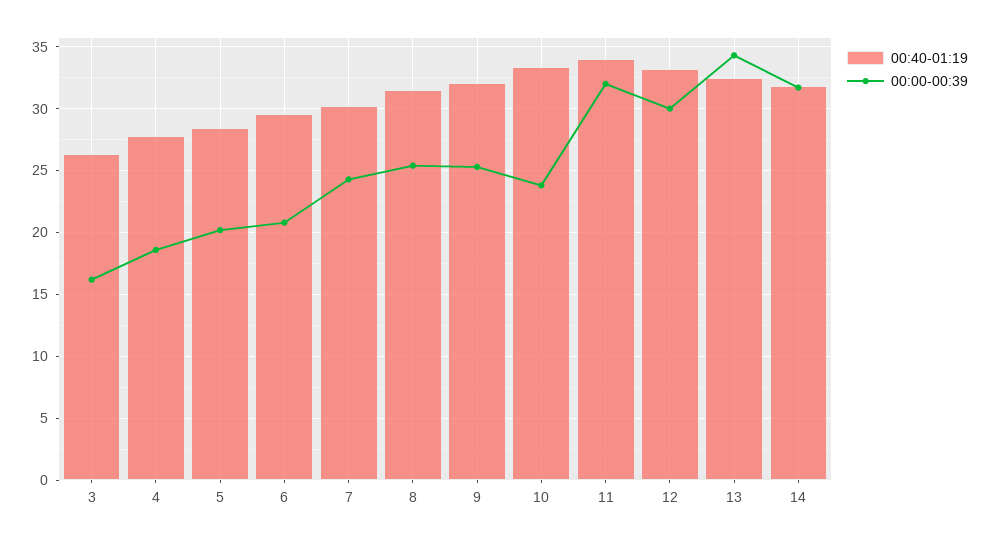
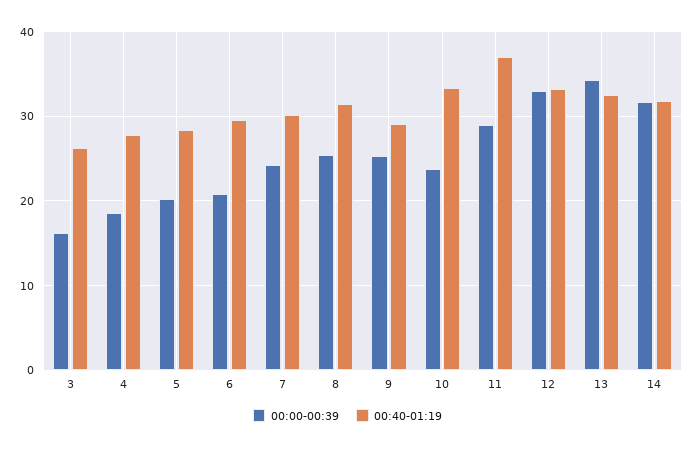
00:40-01:19, 9: 32 -> 29
00:40-01:19, 11: 34 -> 37
00:00-00:39, 11: 32 -> 29
00:00-00:39, 12: 30 -> 33

